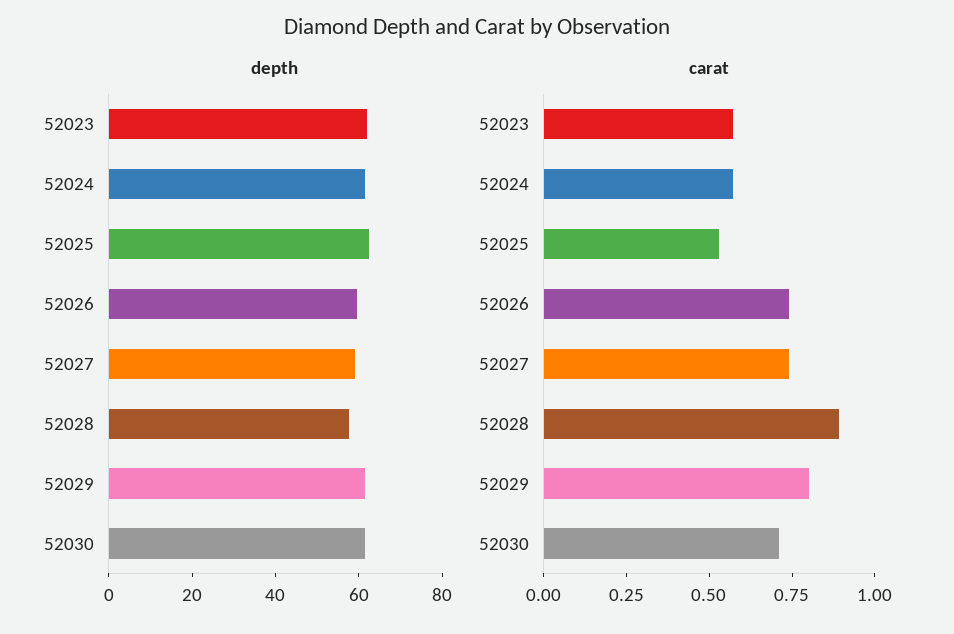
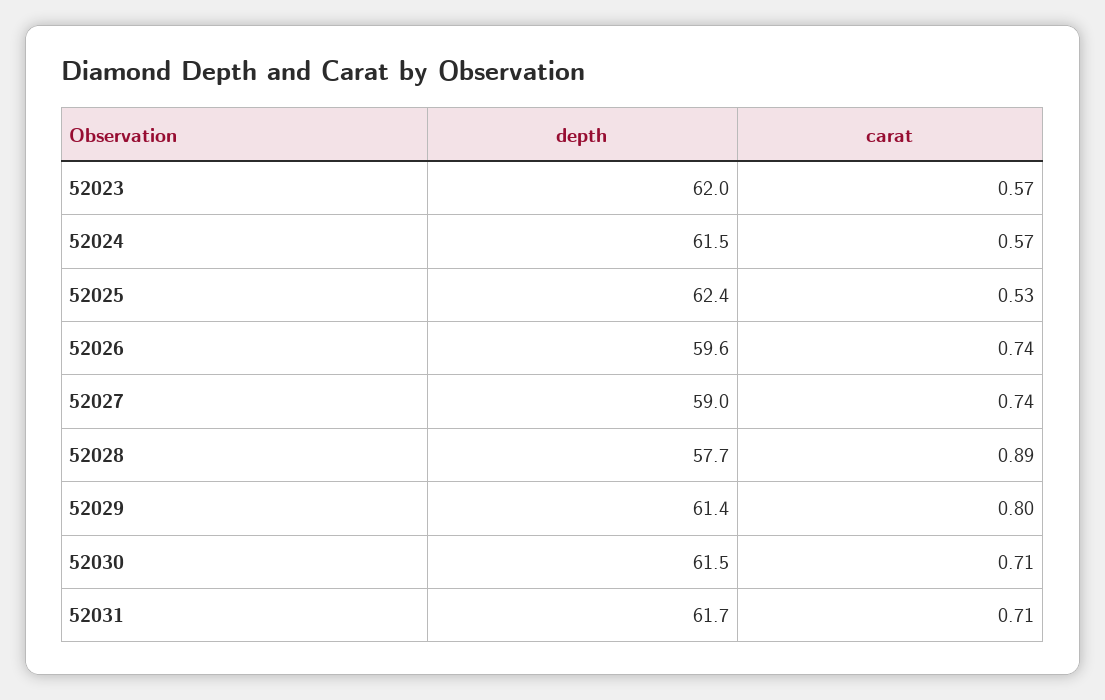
depth, 52031: none -> 61.7
carat, 52031: none -> 0.71

